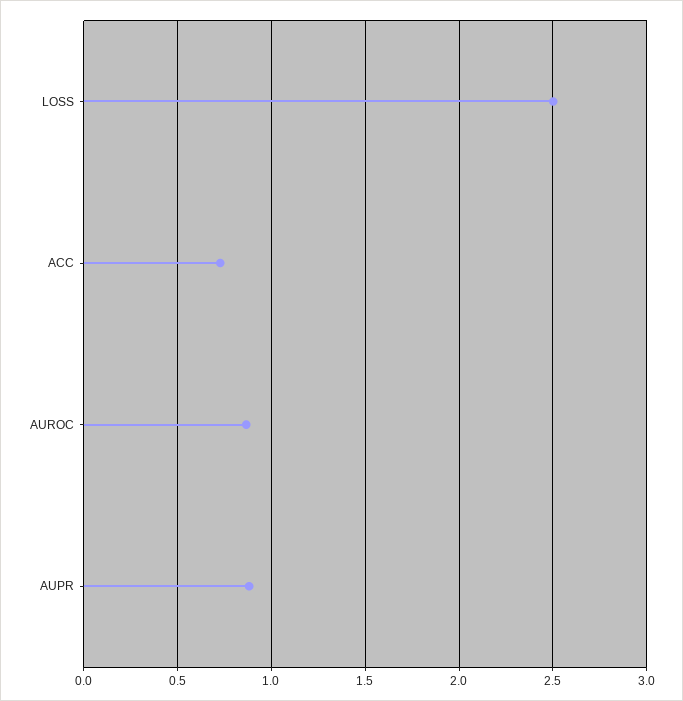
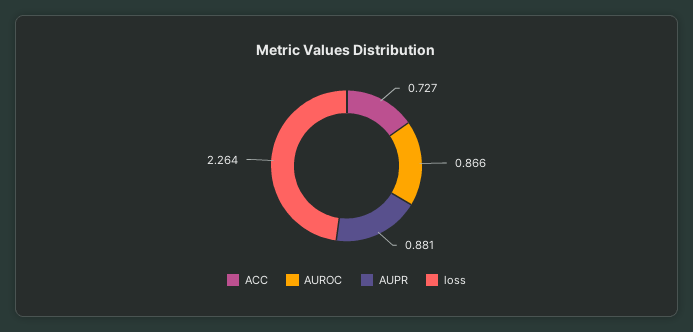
LOSS: 2.5 -> 2.264

